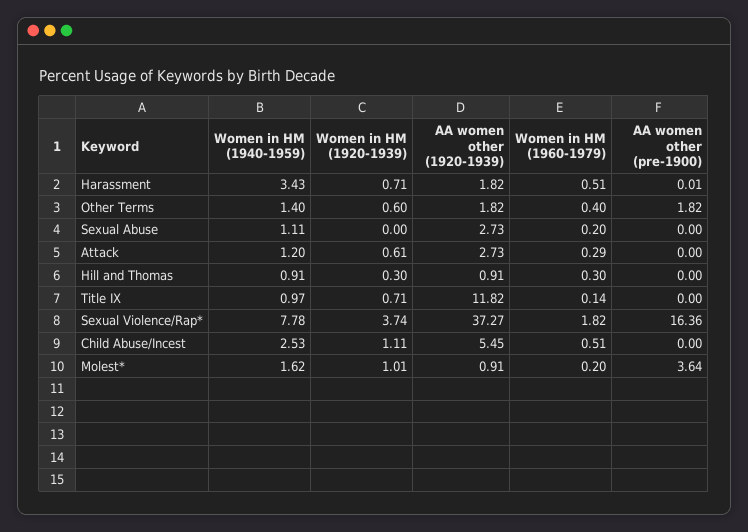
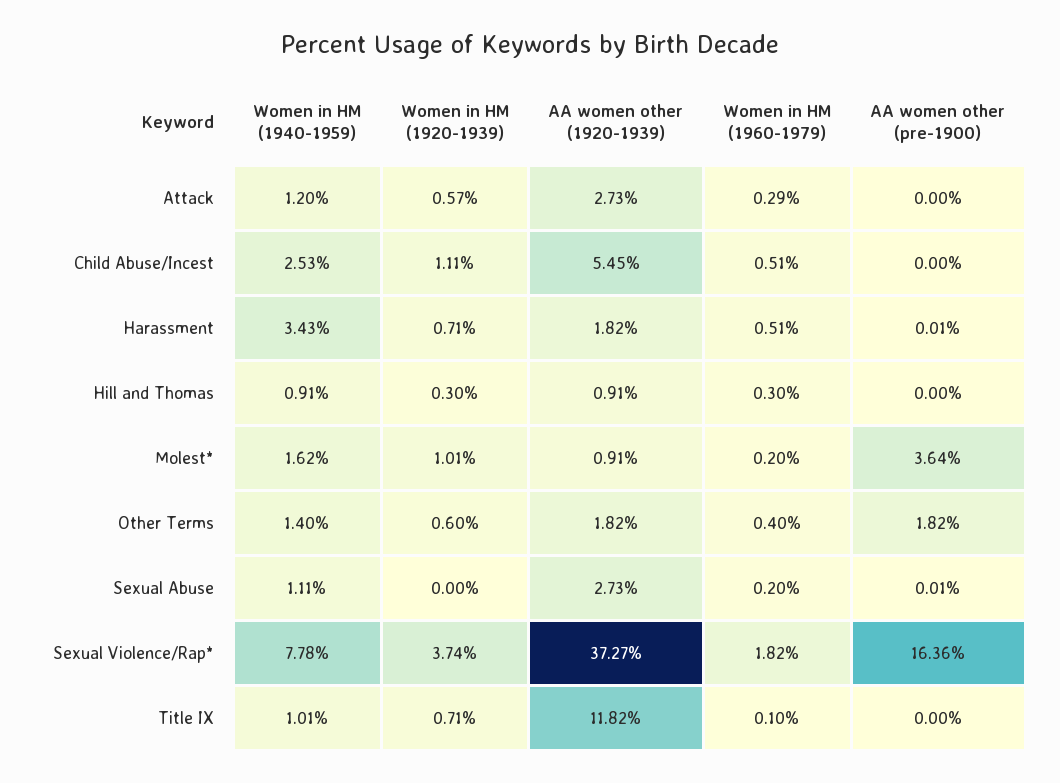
AA women other (pre-1900), Sexual Abuse: 0 -> 0.01
Women in HM (1920-1939), Attack: 0.61 -> 0.57
Women in HM (1940-1959), Title IX: 0.97 -> 1.01
Women in HM (1960-1979), Title IX: 0.14 -> 0.1

